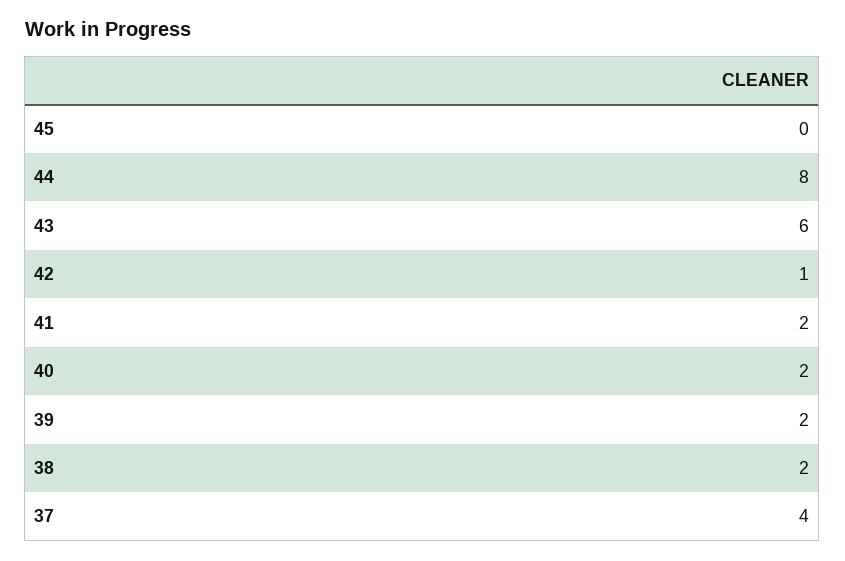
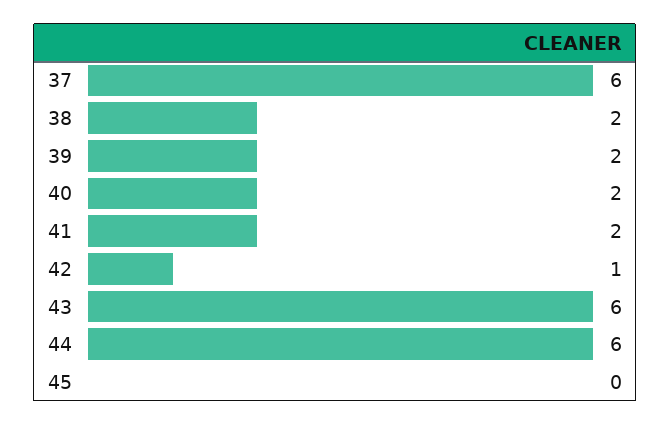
44: 8 -> 6
37: 4 -> 6

